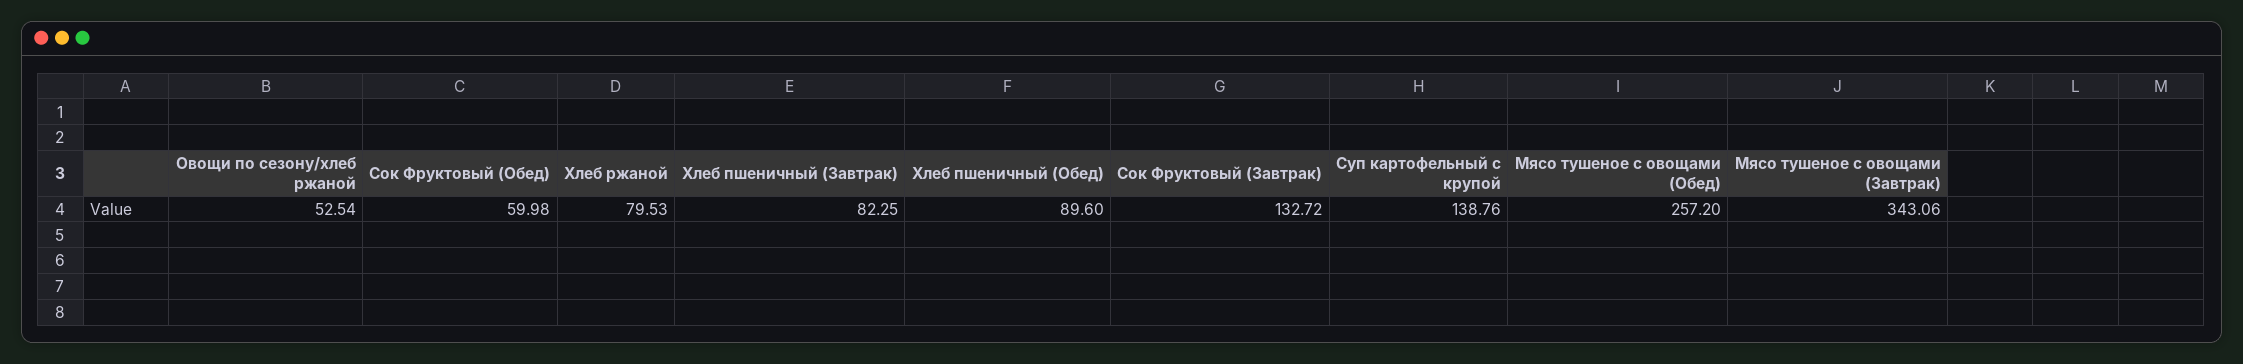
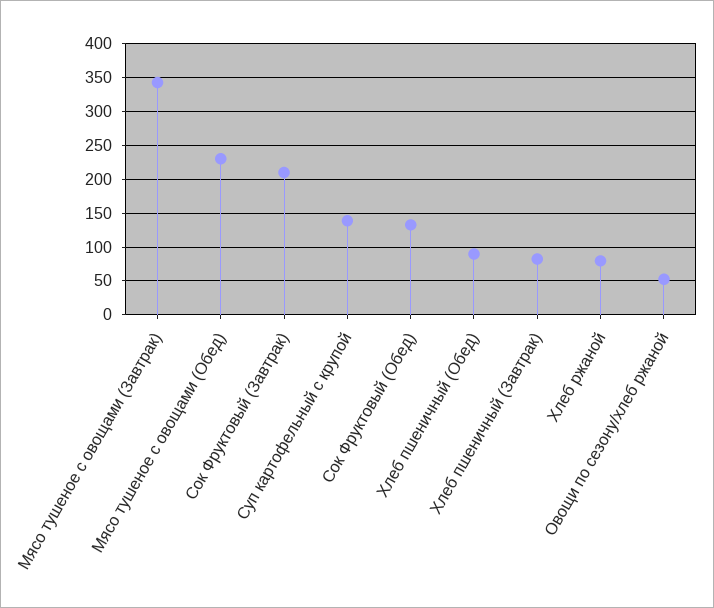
Сок Фруктовый (Обед): 59.98 -> 130
Сок Фруктовый (Завтрак): 132.72 -> 210
Мясо тушеное с овощами (Обед): 257.2 -> 230

